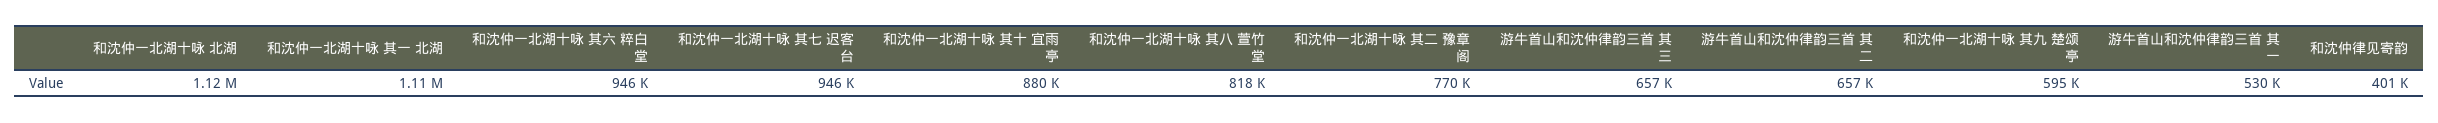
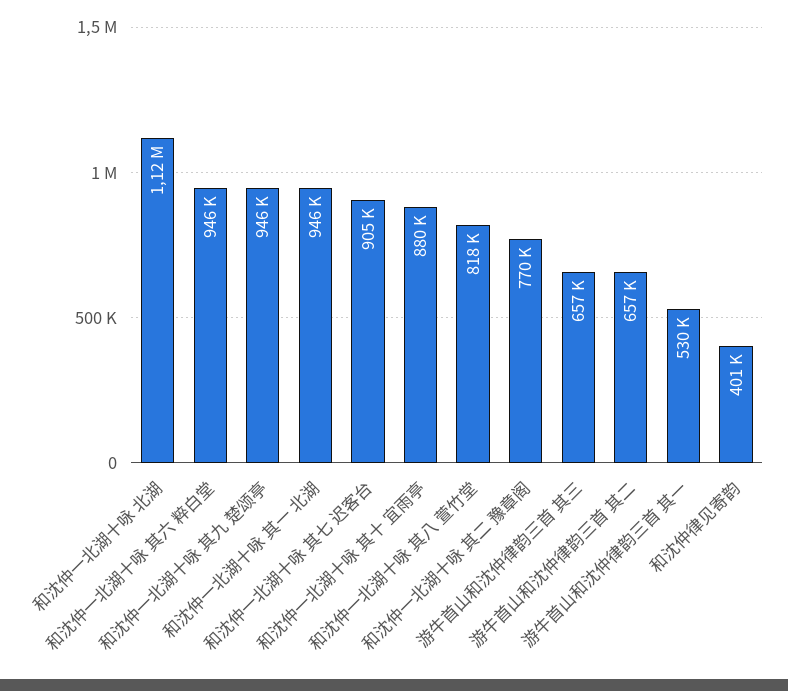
和沈仲一北湖十咏 其一 北湖: 1110000 -> 946000
和沈仲一北湖十咏 其七 迟客台: 946000 -> 905000
和沈仲一北湖十咏 其九 楚颂亭: 595000 -> 946000

